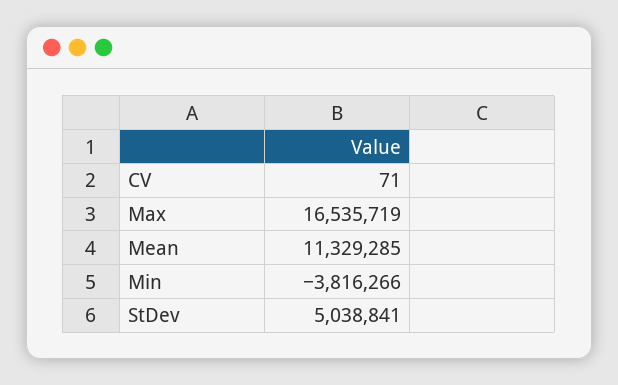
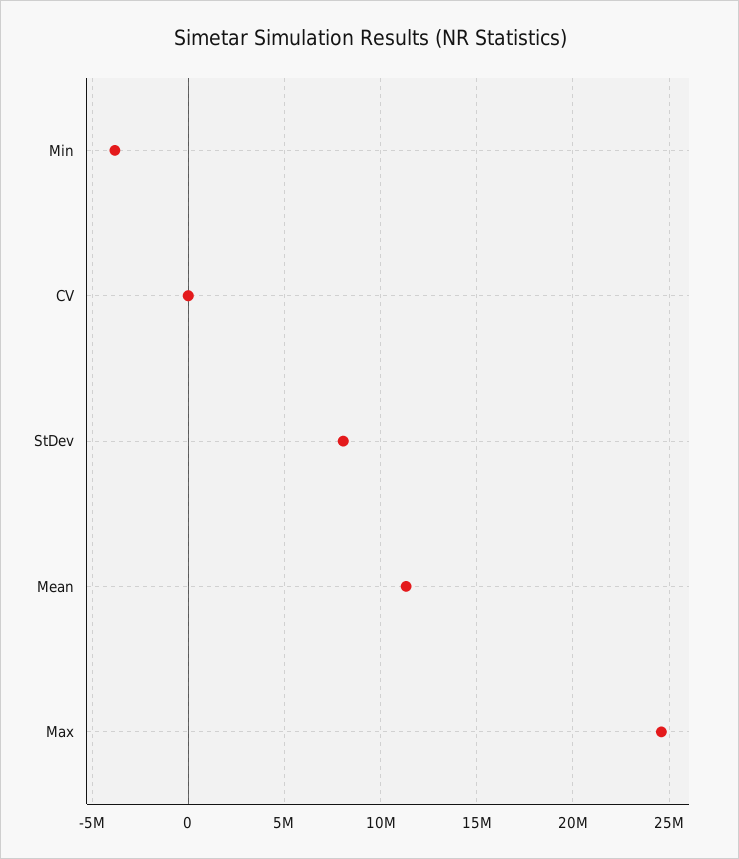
Max: 16535719 -> 24500000
StDev: 5038841 -> 8000000

